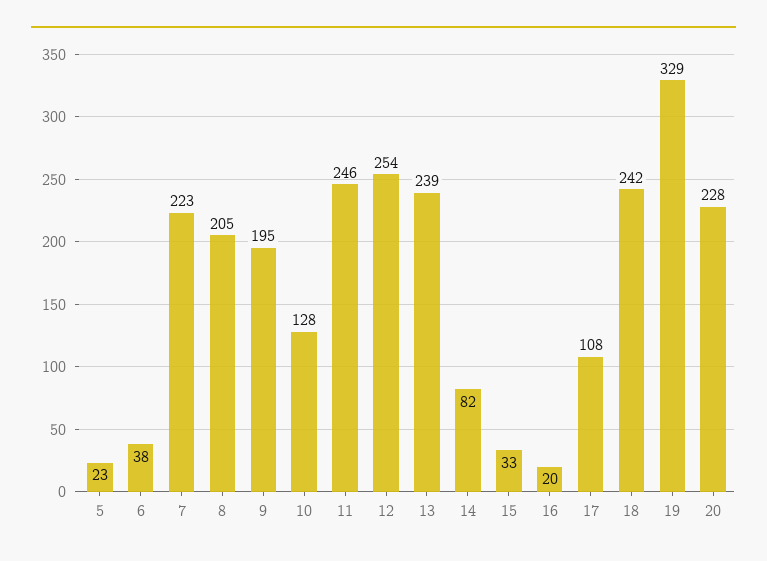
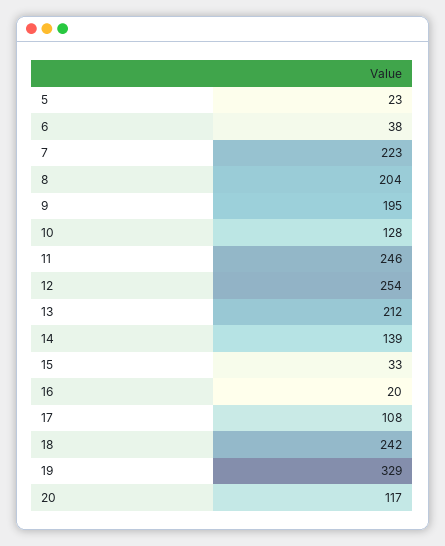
8: 205 -> 204
13: 239 -> 212
14: 82 -> 139
20: 228 -> 117

